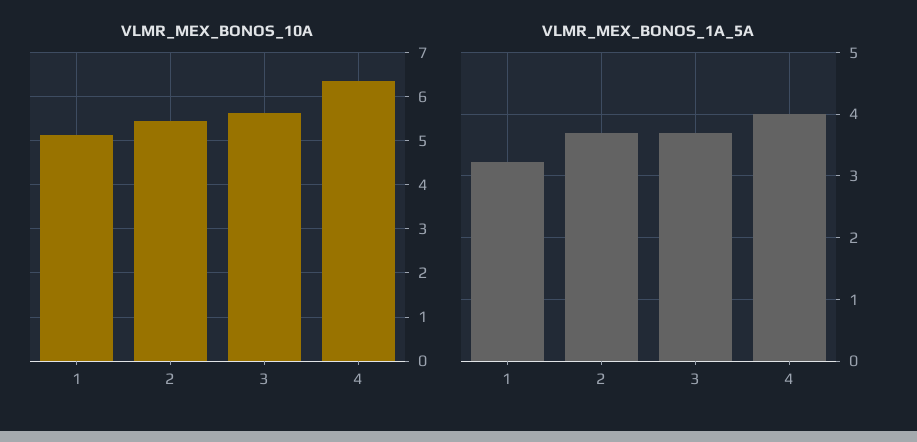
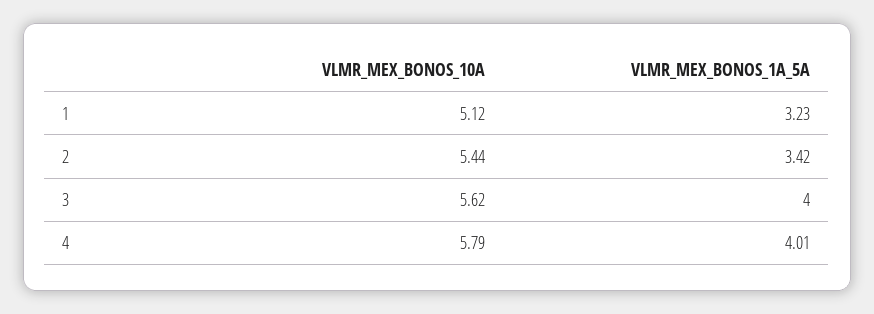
VLMR_MEX_BONOS_10A, 4: 6.4 -> 5.79
VLMR_MEX_BONOS_1A_5A, 2: 3.7 -> 3.42
VLMR_MEX_BONOS_1A_5A, 3: 3.7 -> 4

